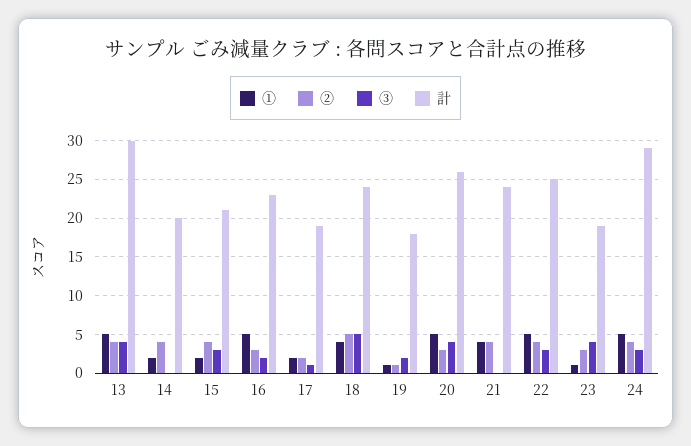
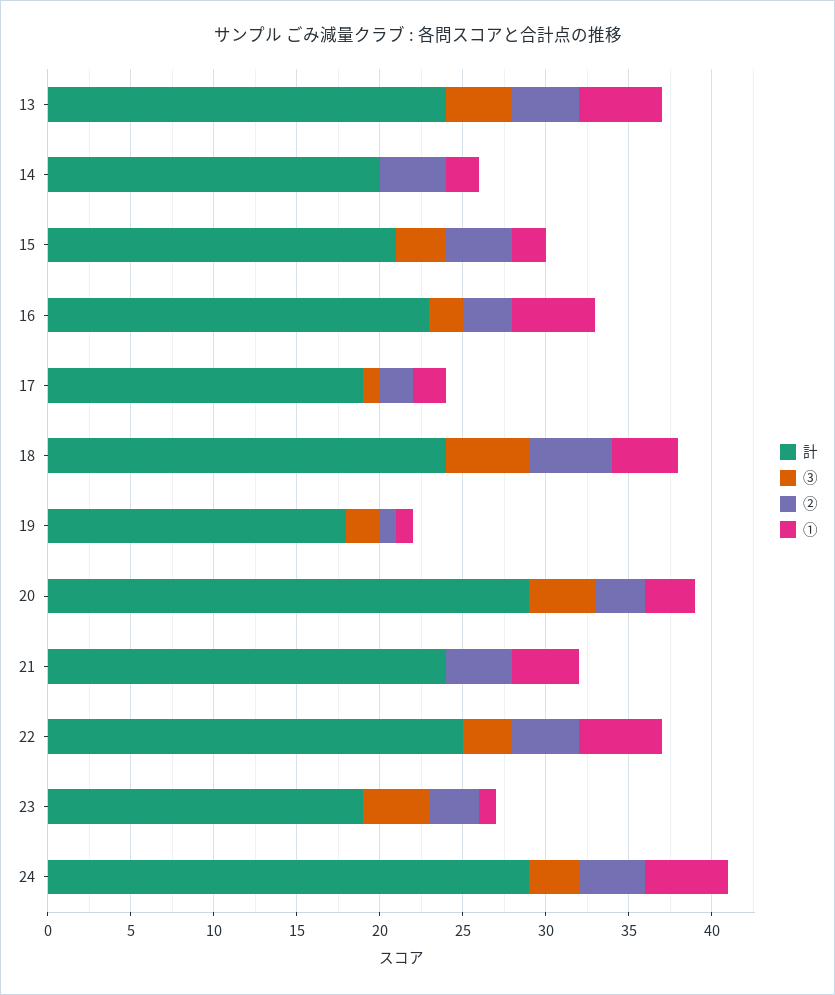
計, 13: 30 -> 24
①, 20: 5 -> 3
計, 20: 26 -> 29

